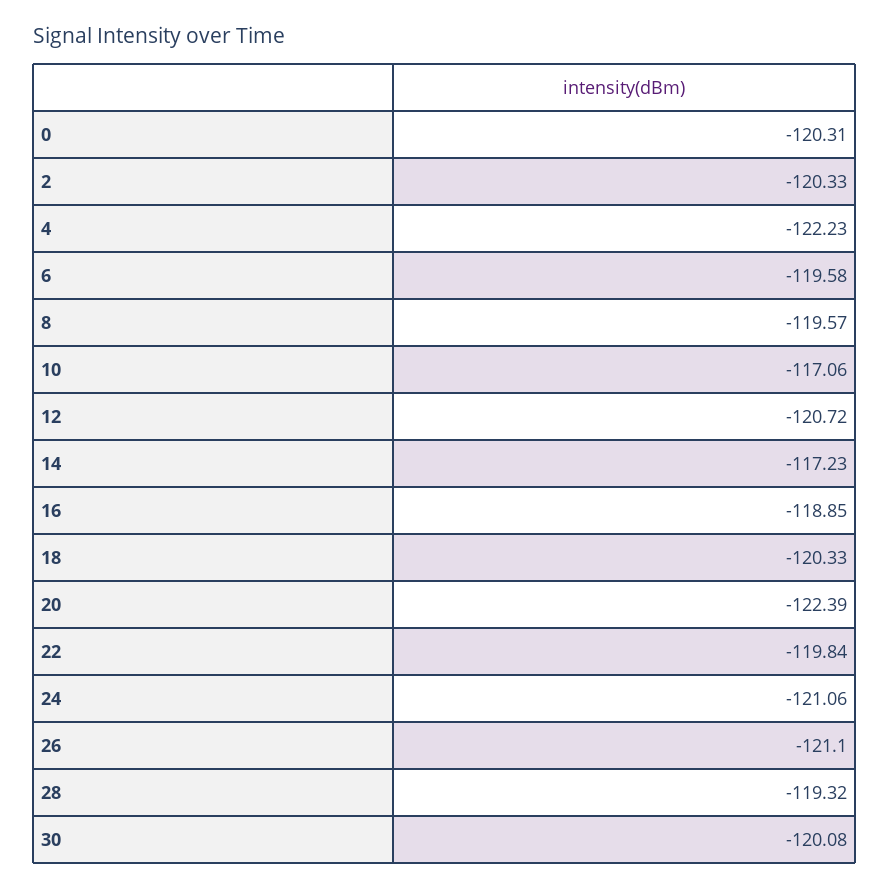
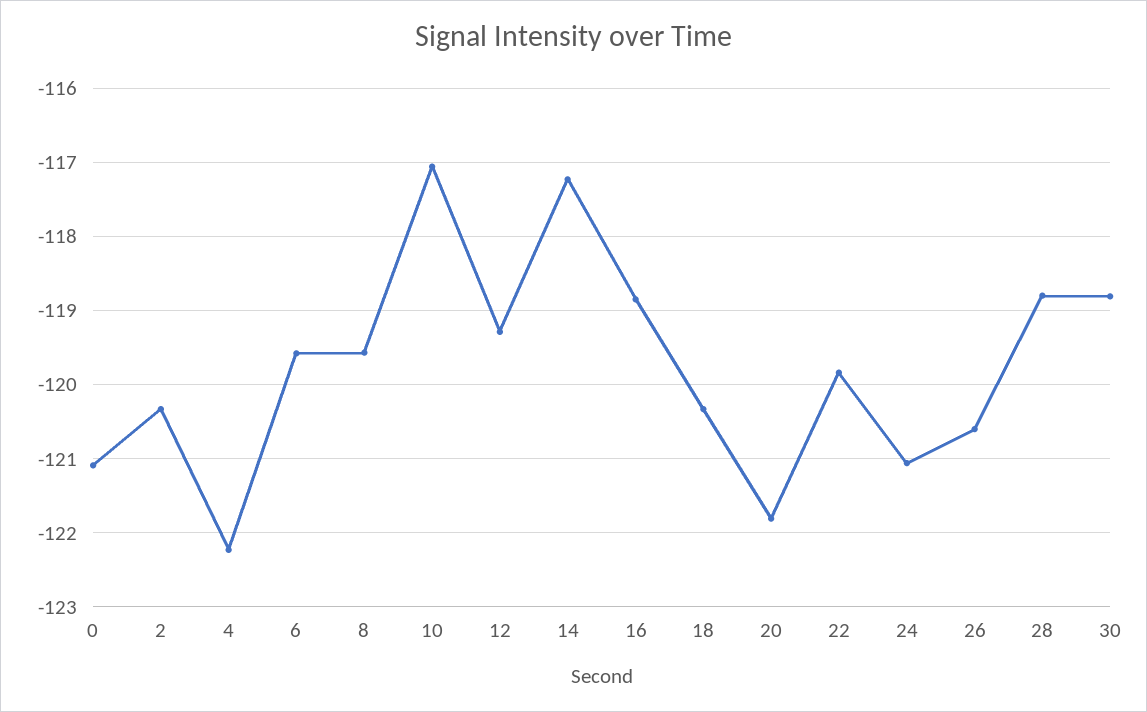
0: -120.31 -> -121.1
12: -120.72 -> -119.3
20: -122.39 -> -121.8
26: -121.1 -> -120.6
28: -119.32 -> -118.8
30: -120.08 -> -118.8

